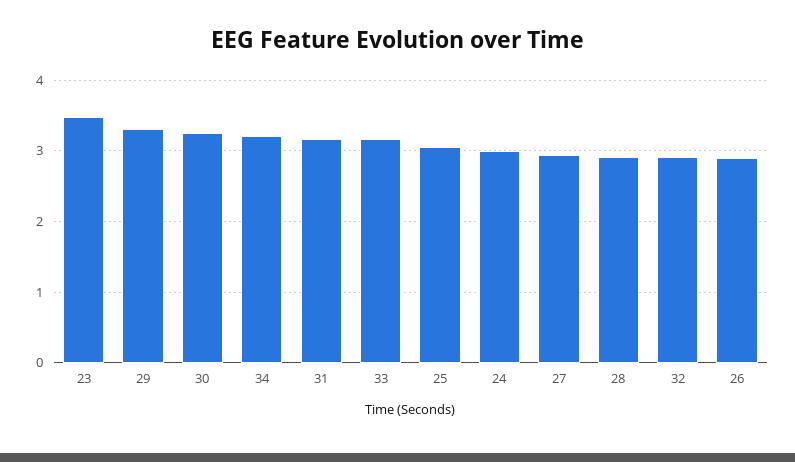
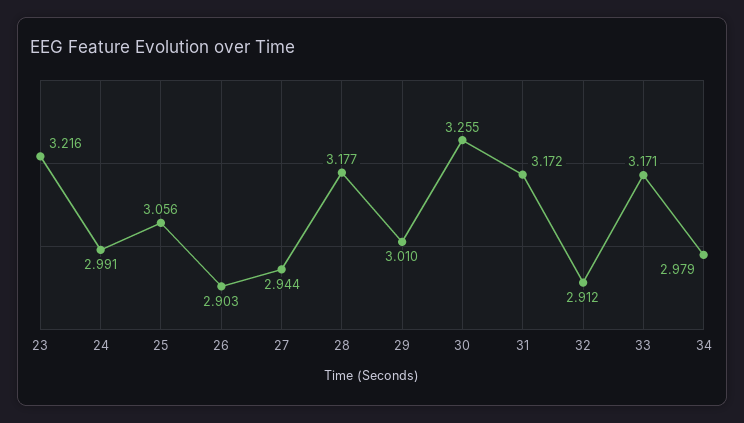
23: 3.5 -> 3.216
29: 3.3 -> 3.01
34: 3.2 -> 2.979
28: 2.9 -> 3.177

